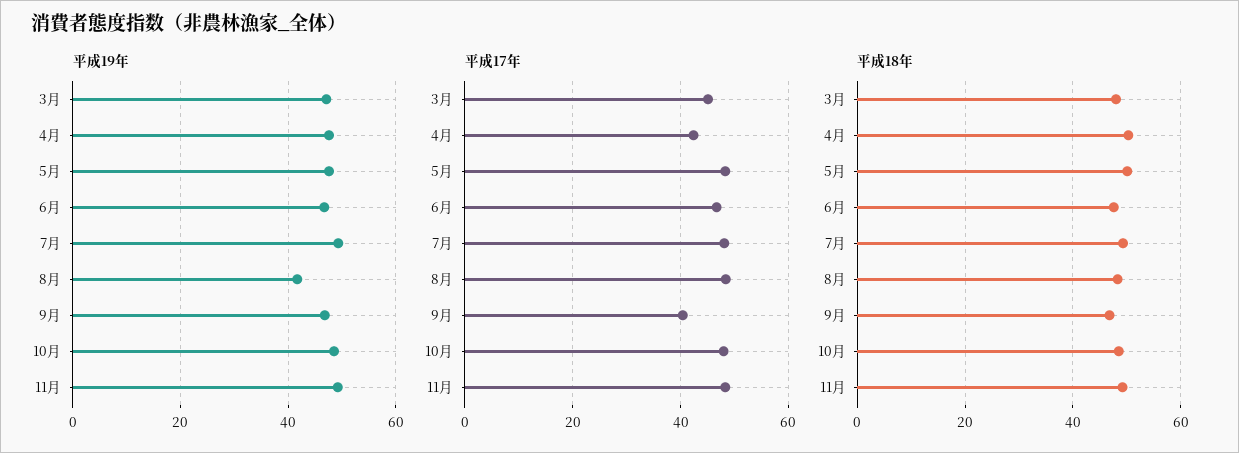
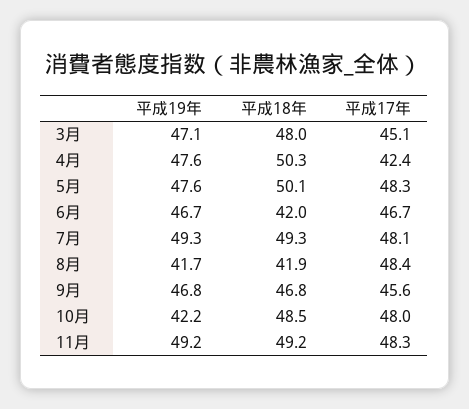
平成19年, 10月: 48 -> 42.2
平成17年, 9月: 40 -> 45.6
平成18年, 6月: 48 -> 42
平成18年, 8月: 48 -> 41.9

